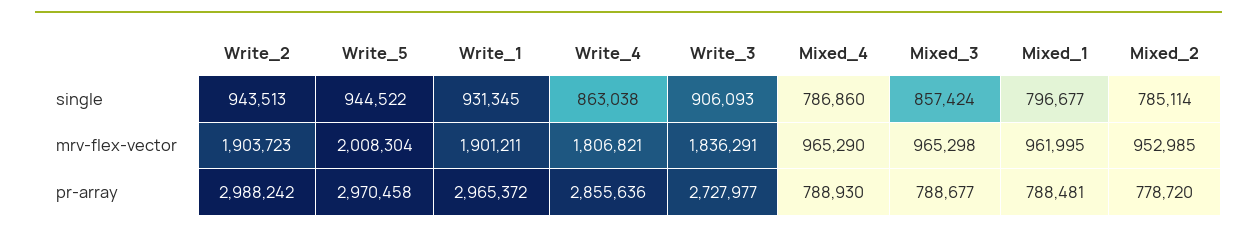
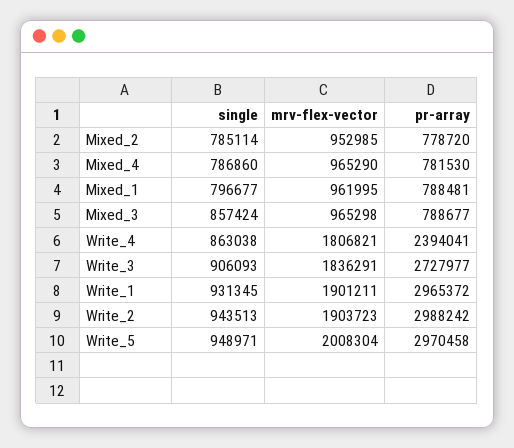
Write_5, single: 944522 -> 948971
Write_4, pr-array: 2855636 -> 2394041
Mixed_4, pr-array: 788930 -> 781530

